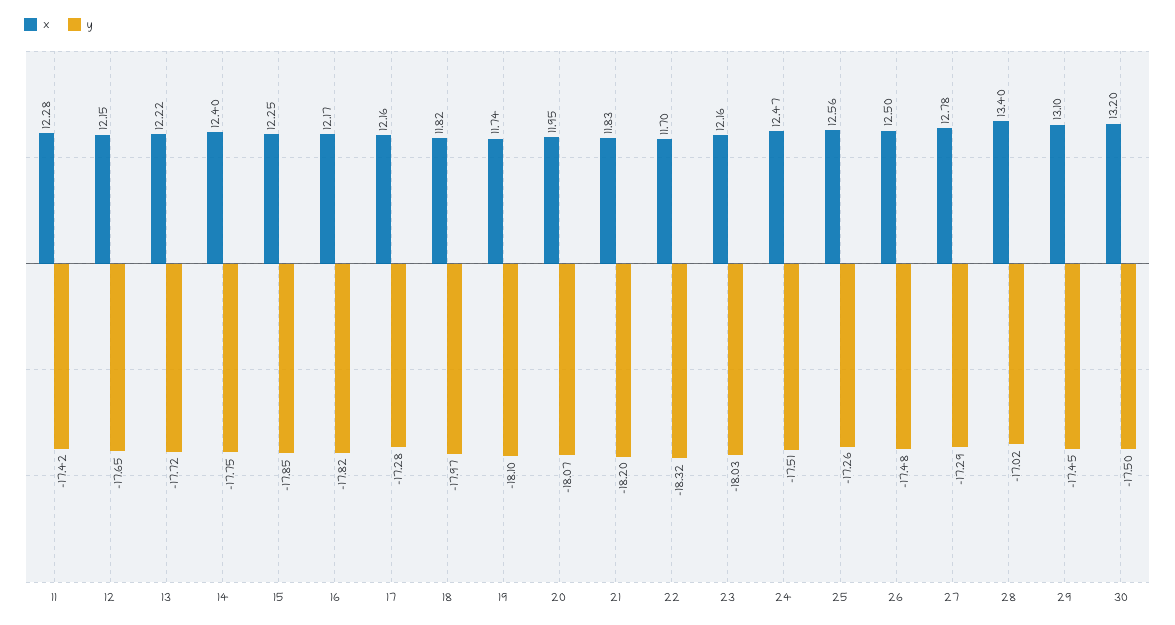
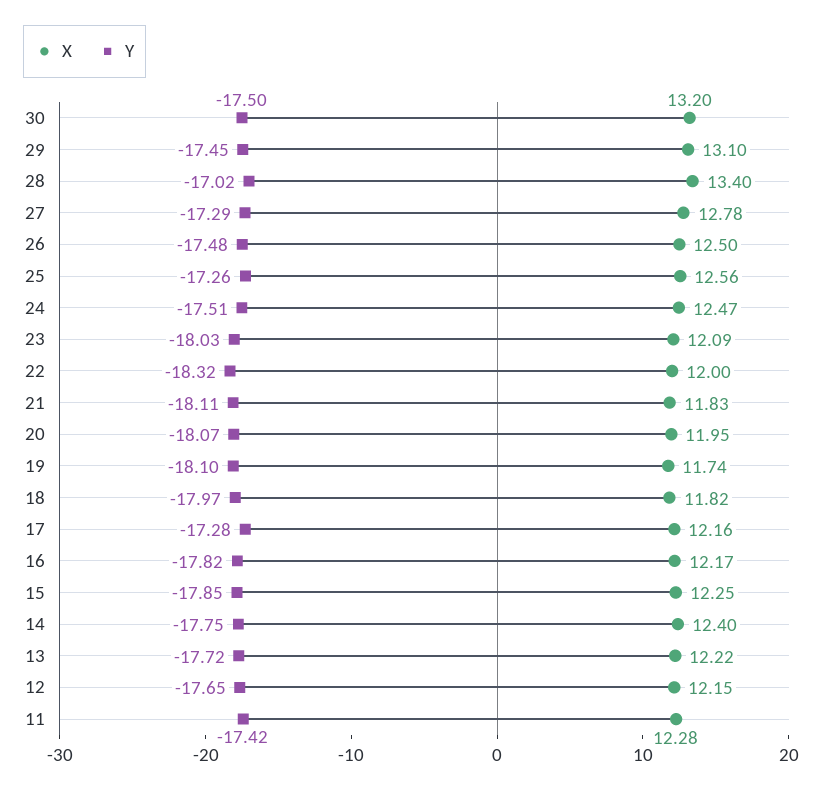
y, 21: -18.2 -> -18.11
x, 22: 11.7 -> 12
x, 23: 12.16 -> 12.09

